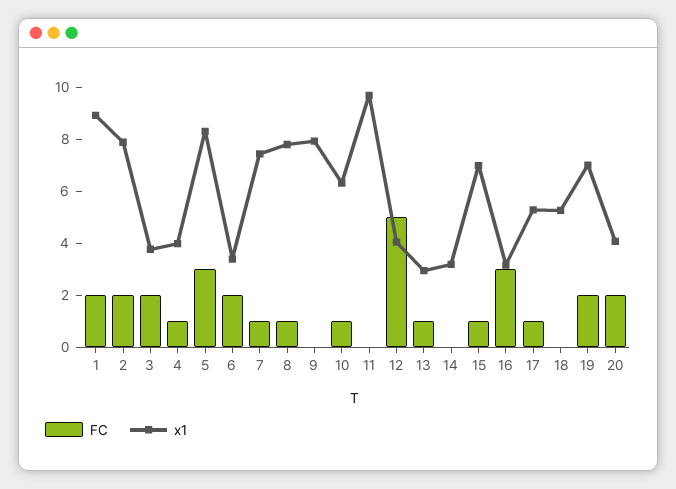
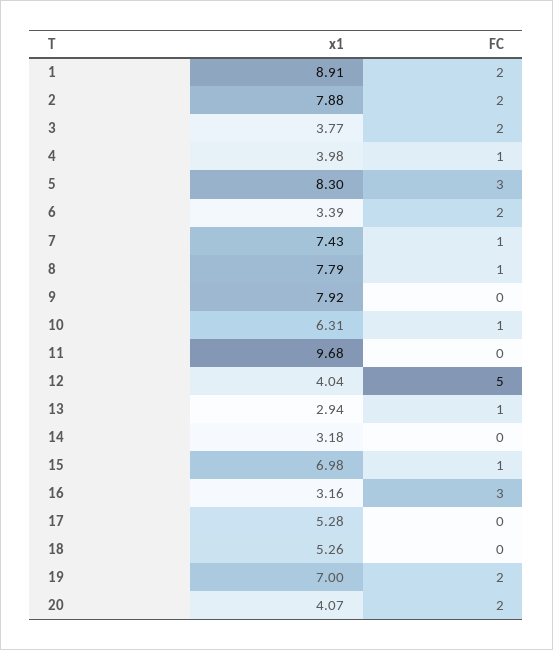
FC, 17: 1 -> 0

